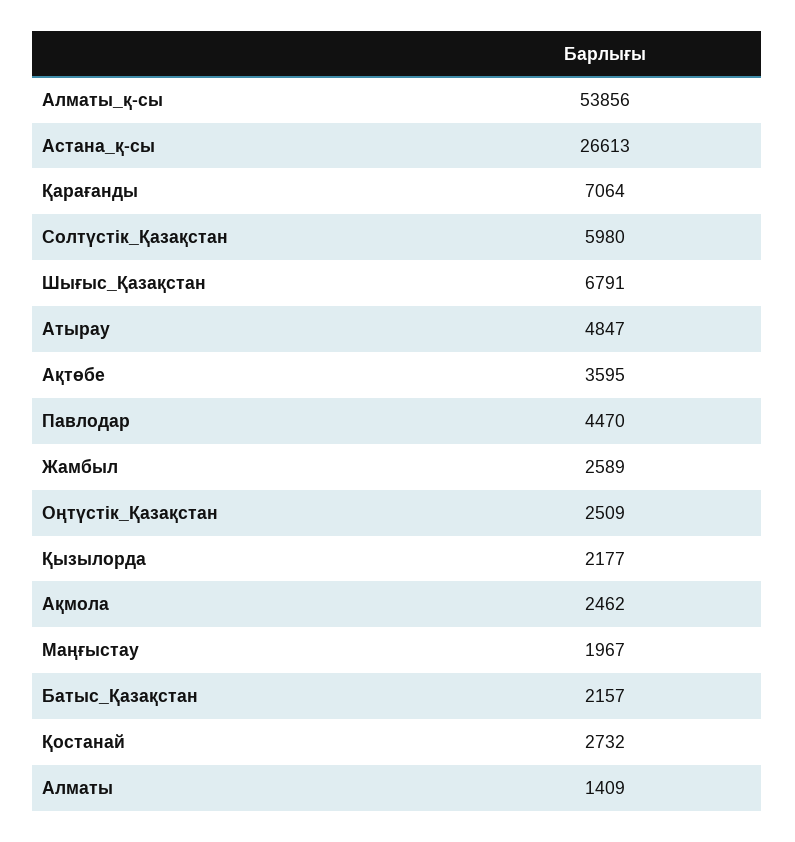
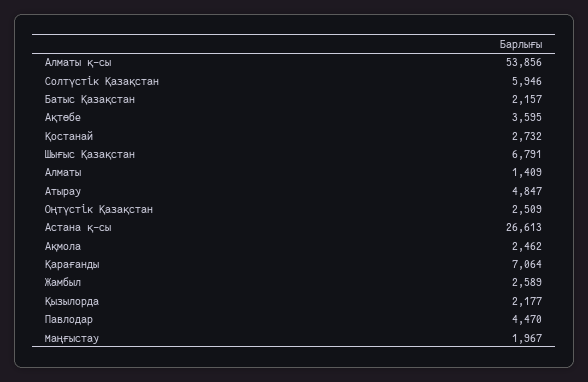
Солтүстік_Қазақстан: 5980 -> 5946

